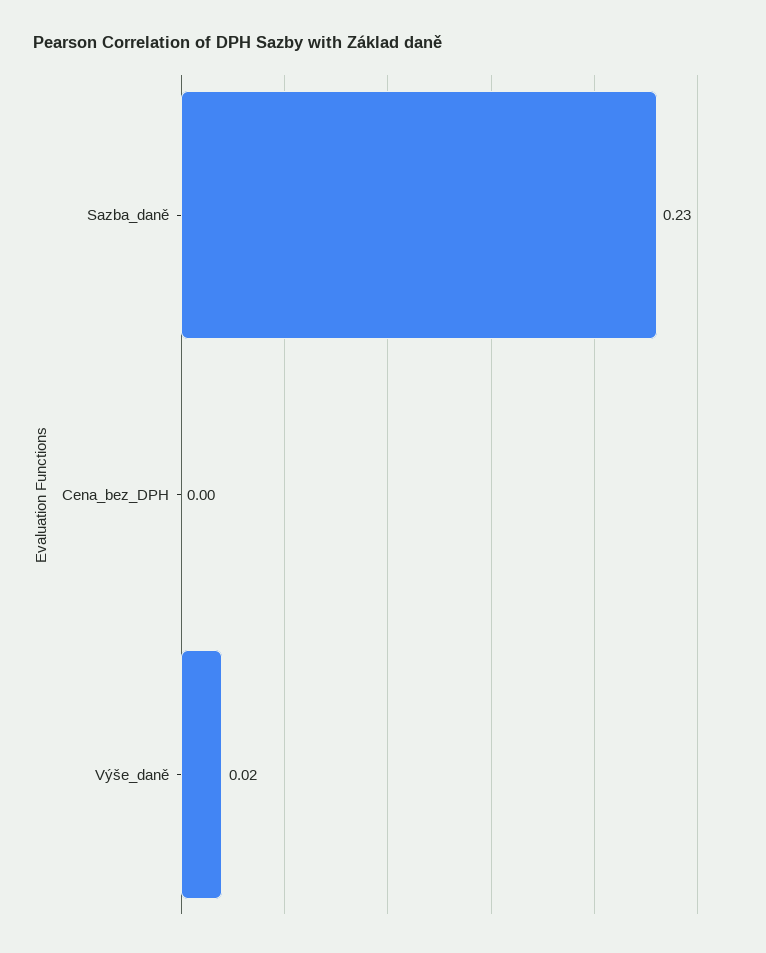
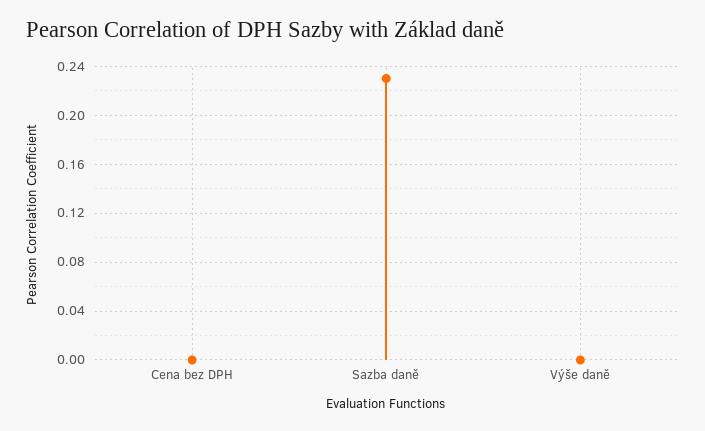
Výše_daně: 0.02 -> 0

